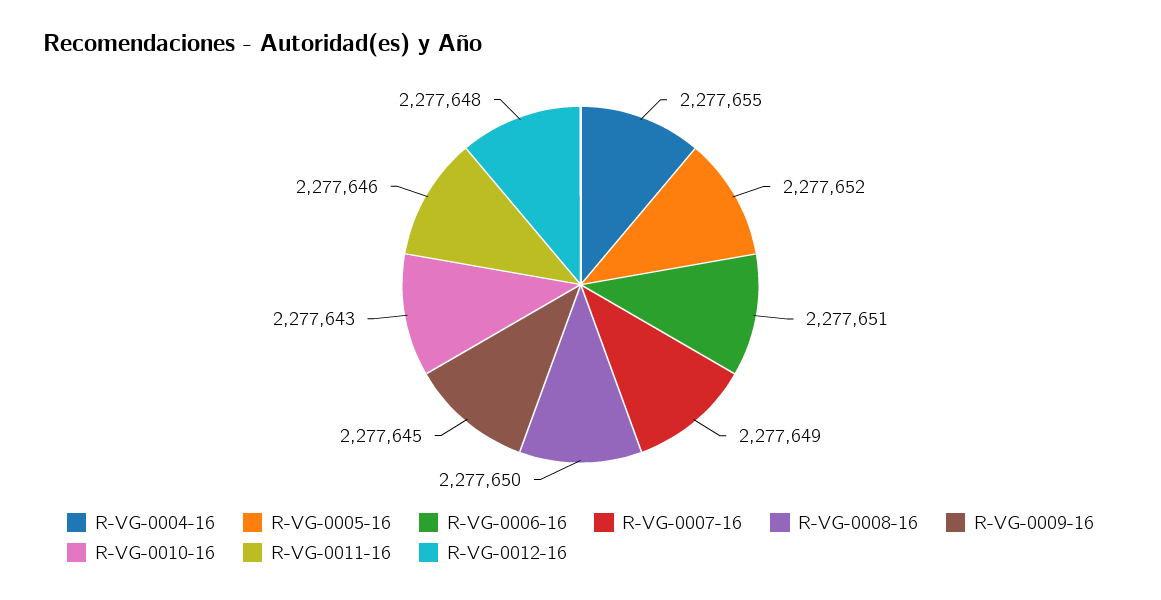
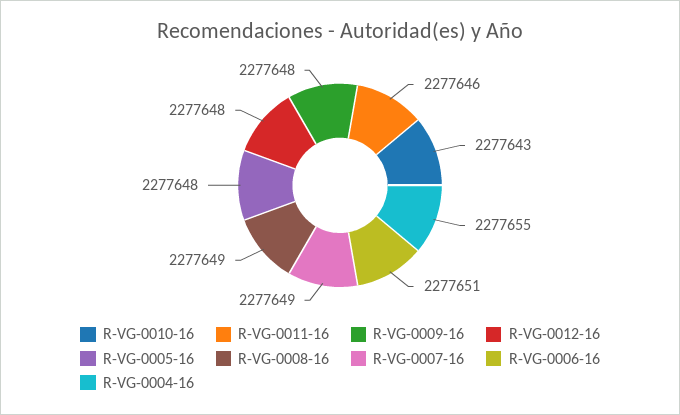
R-VG-0005-16: 2277652 -> 2277648
R-VG-0008-16: 2277650 -> 2277649
R-VG-0009-16: 2277645 -> 2277648

